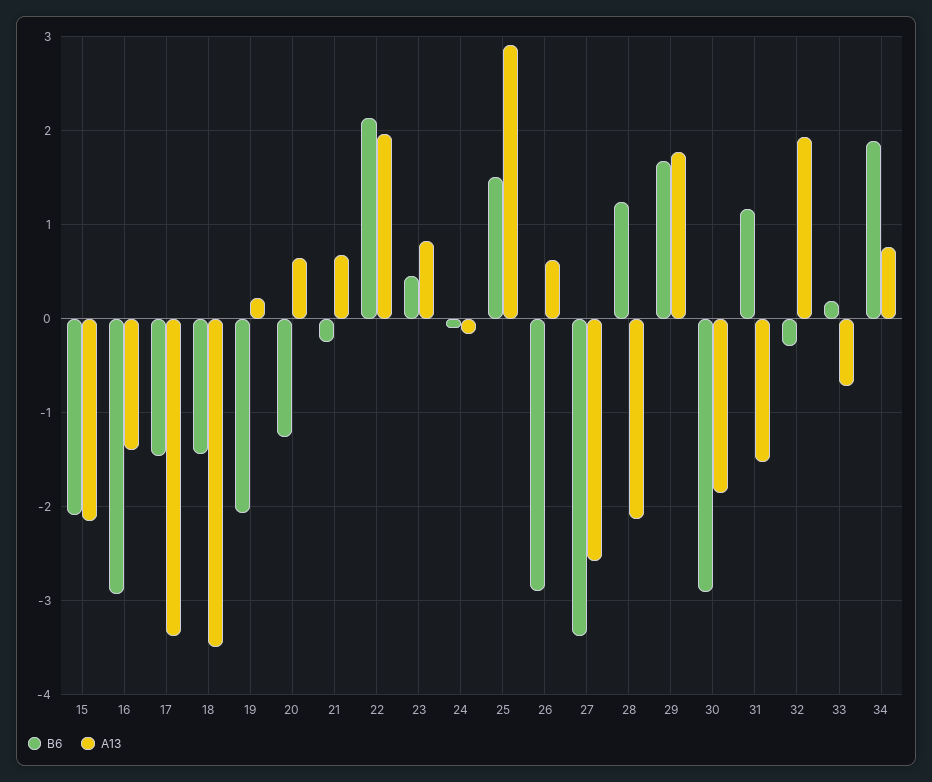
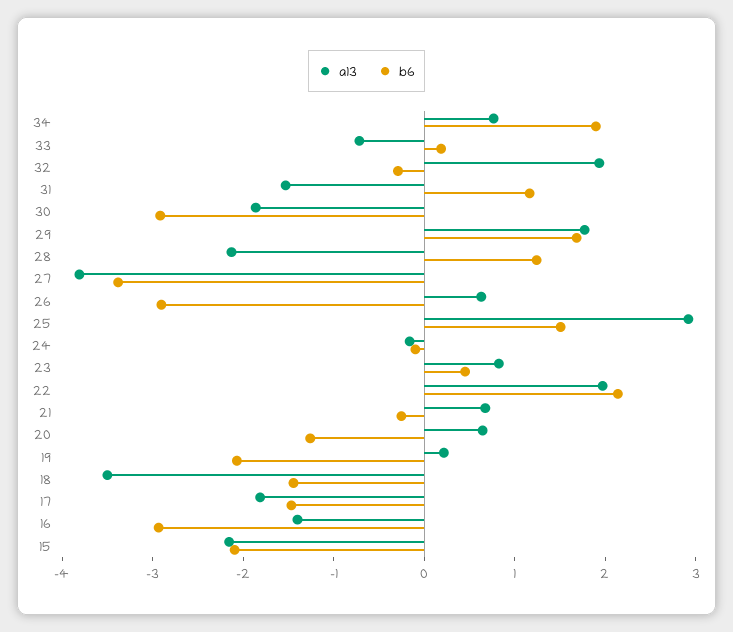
A13, 17: -3.4 -> -1.8
A13, 27: -2.6 -> -3.8

